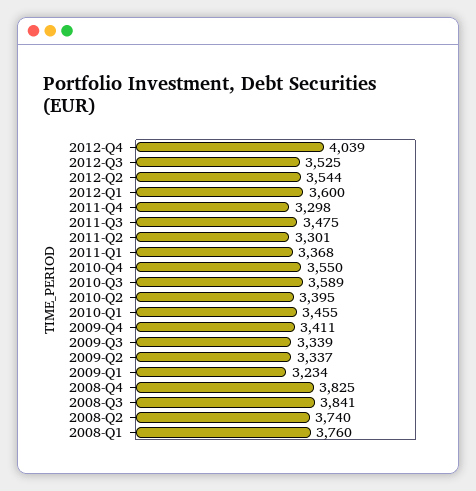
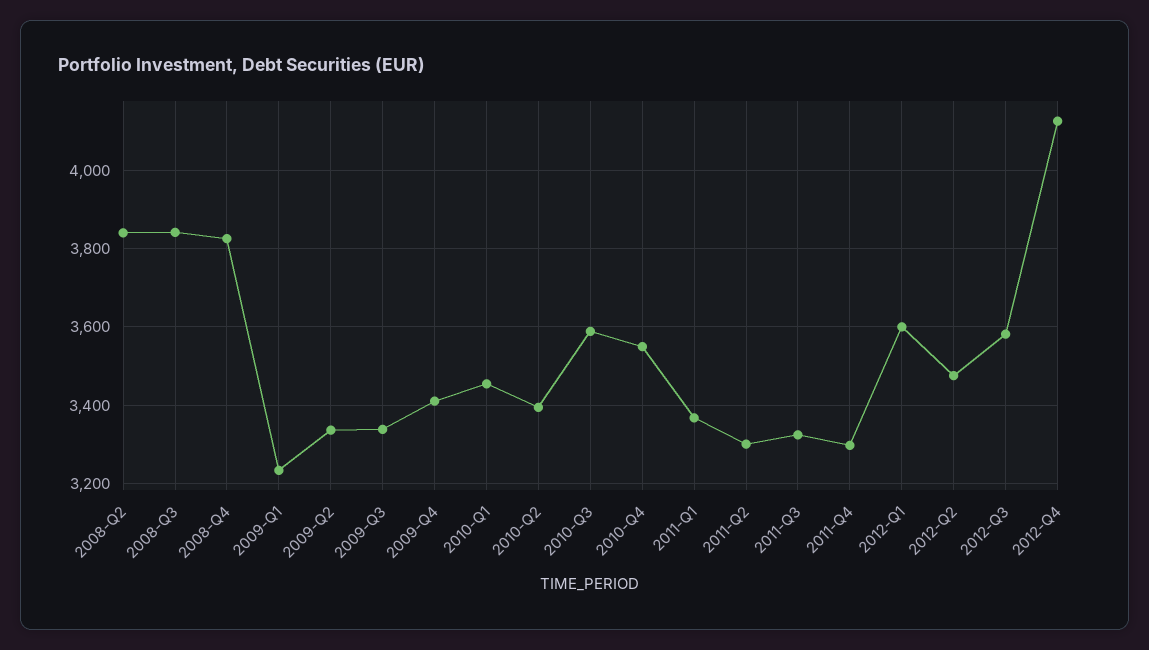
2012-Q4: 4039 -> 4120
2012-Q3: 3525 -> 3580
2012-Q2: 3544 -> 3480
2011-Q3: 3475 -> 3320
2008-Q2: 3740 -> 3840
2008-Q1: 3760 -> none

